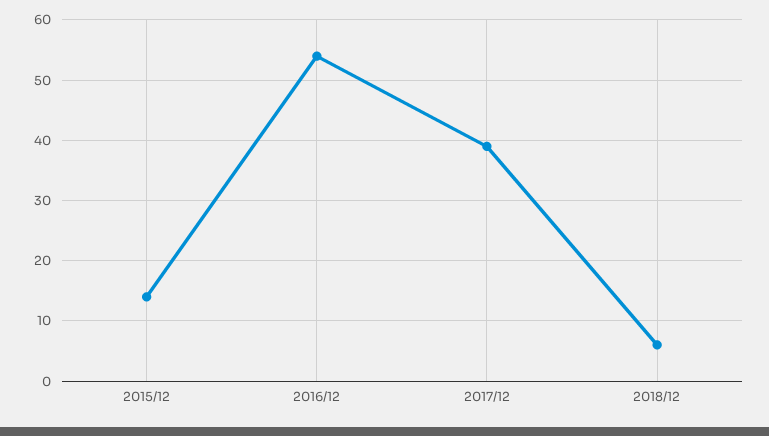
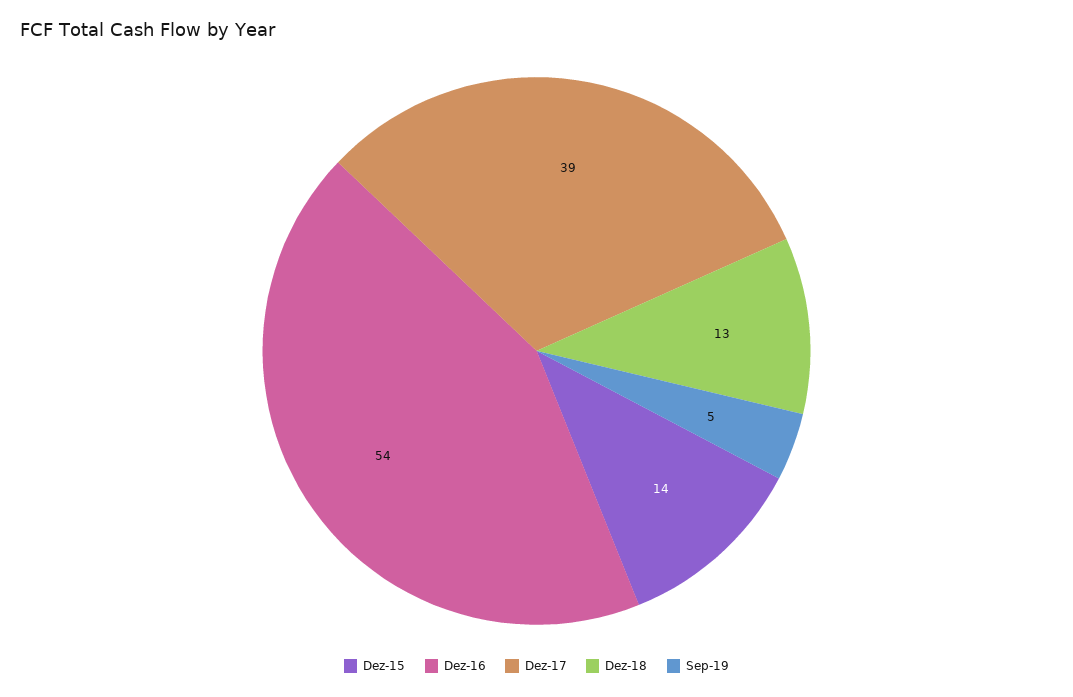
2018/12: 6 -> 13
Sep-19: none -> 5

